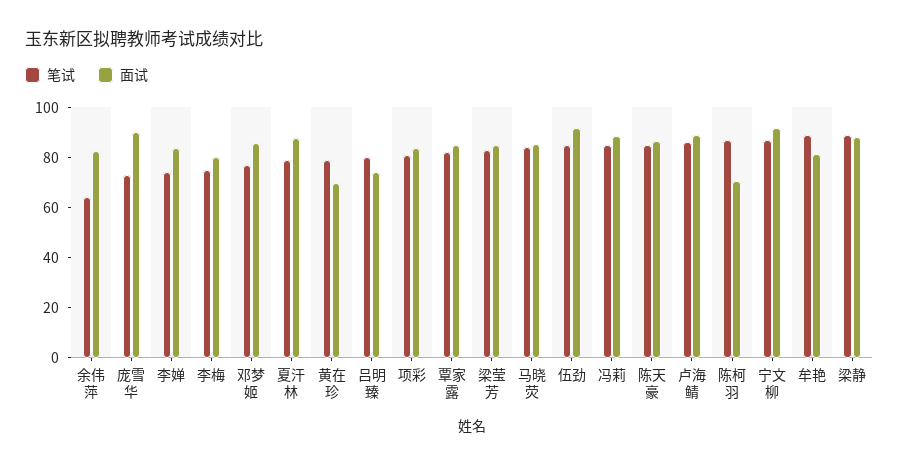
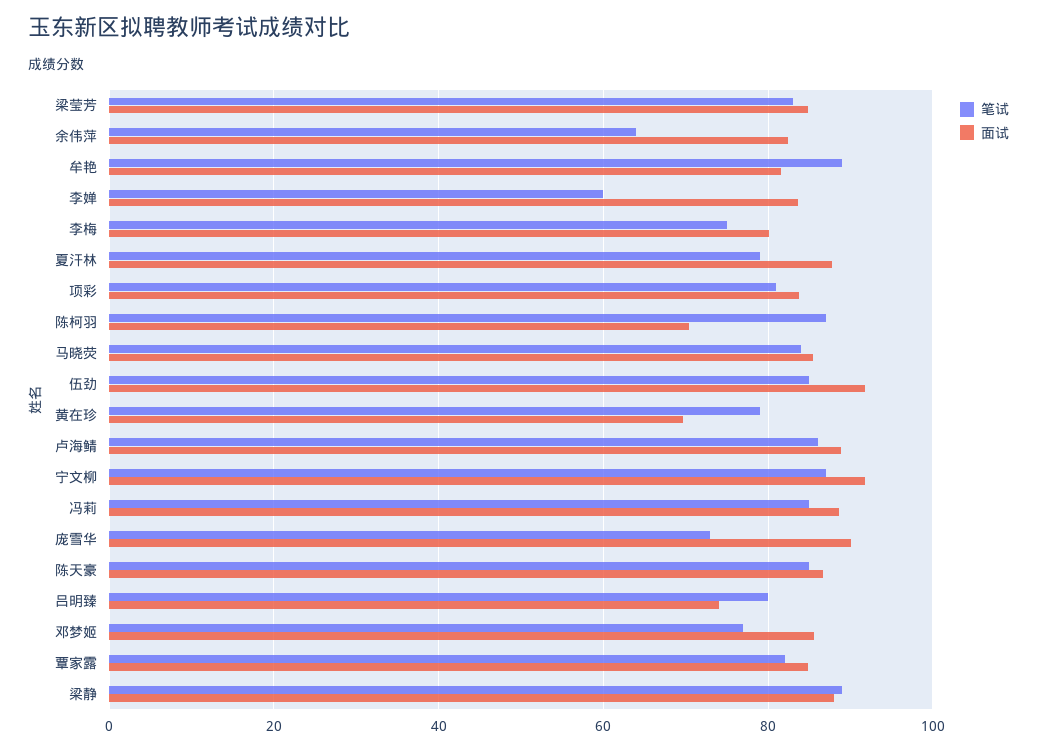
笔试, 李婵: 75 -> 60

